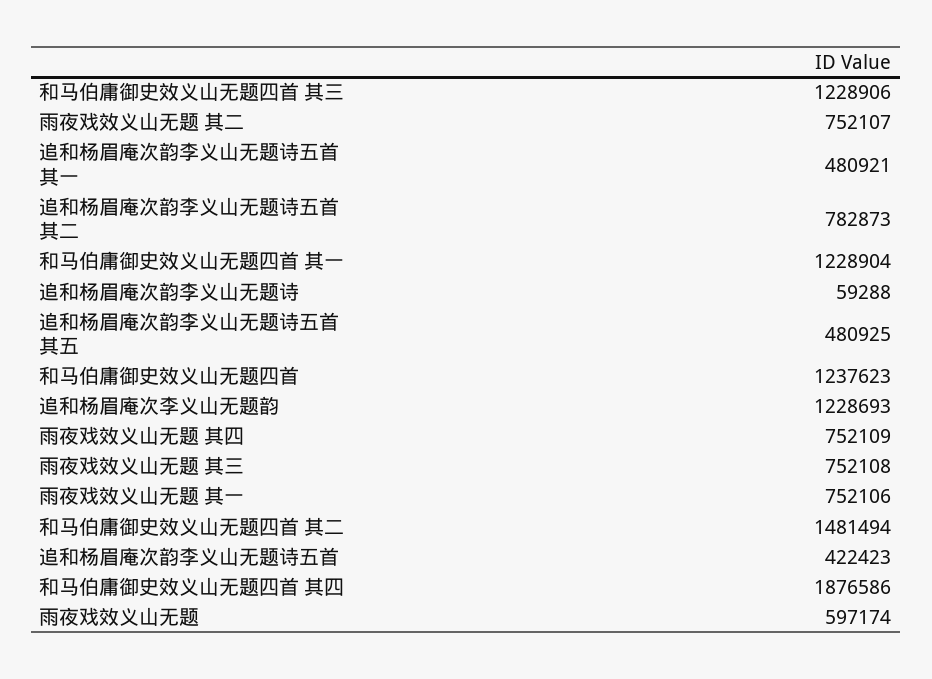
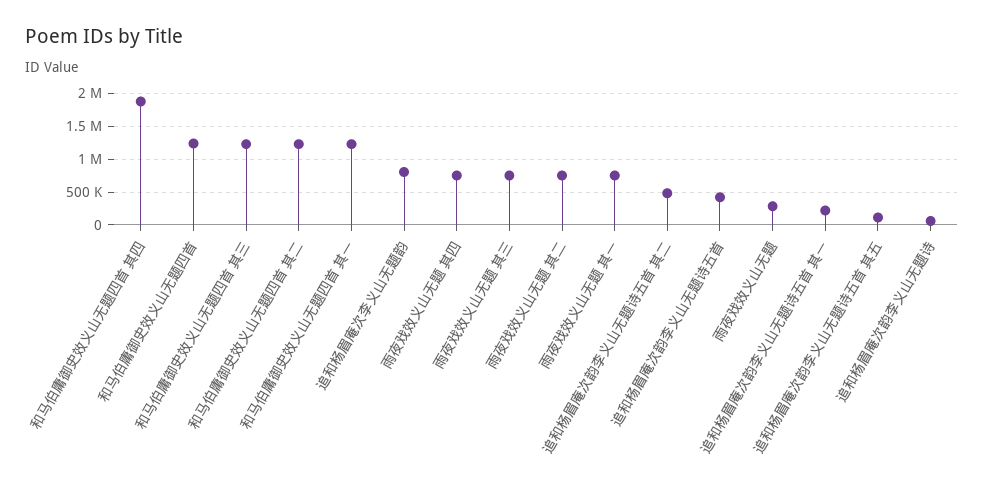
追和杨眉庵次韵李义山无题诗五首 其一: 480921 -> 200000
追和杨眉庵次韵李义山无题诗五首 其二: 782873 -> 500000
追和杨眉庵次韵李义山无题诗五首 其五: 480925 -> 100000
追和杨眉庵次李义山无题韵: 1228693 -> 800000
和马伯庸御史效义山无题四首 其二: 1481494 -> 1200000
雨夜戏效义山无题: 597174 -> 300000

